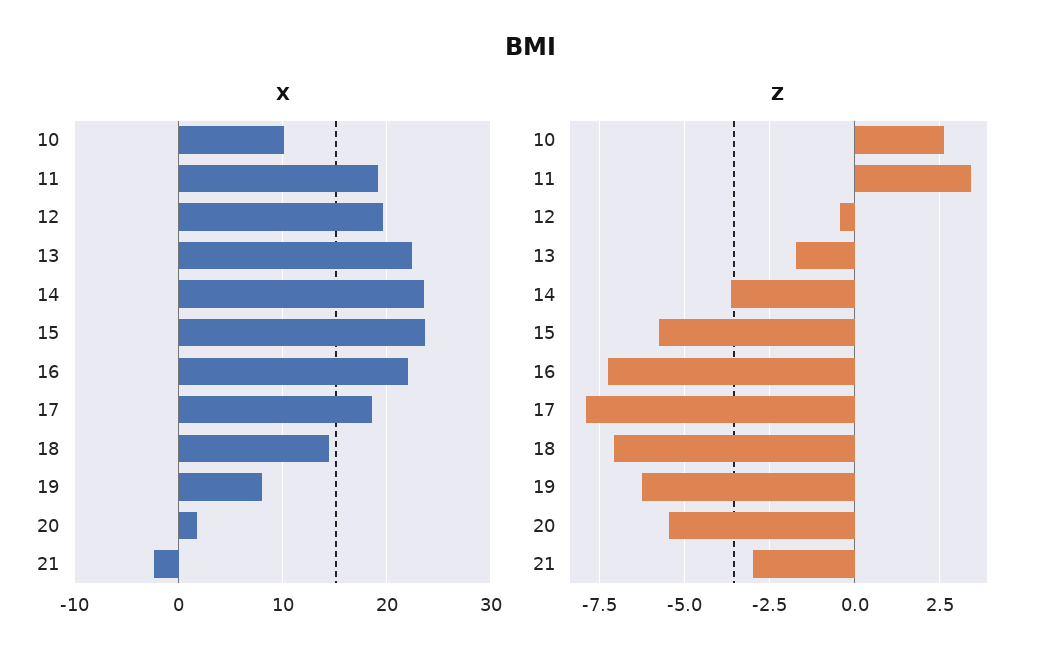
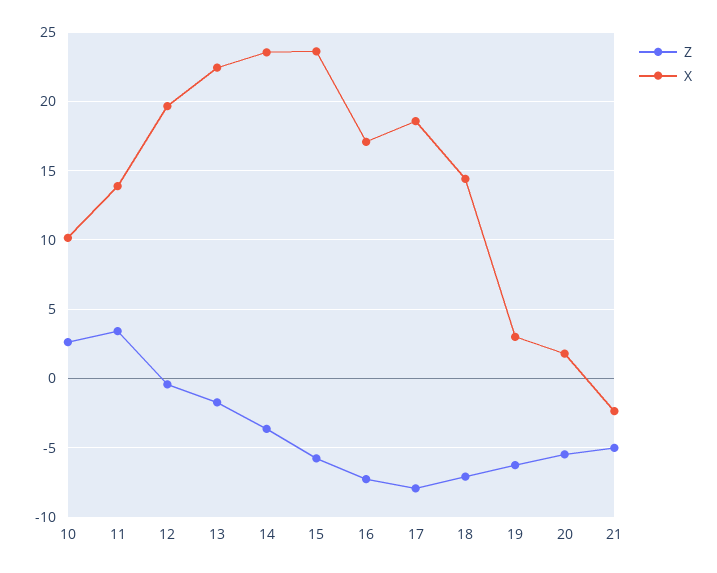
X, 11: 19 -> 14
X, 16: 22 -> 17
X, 19: 8 -> 3
Z, 21: -3 -> -5

